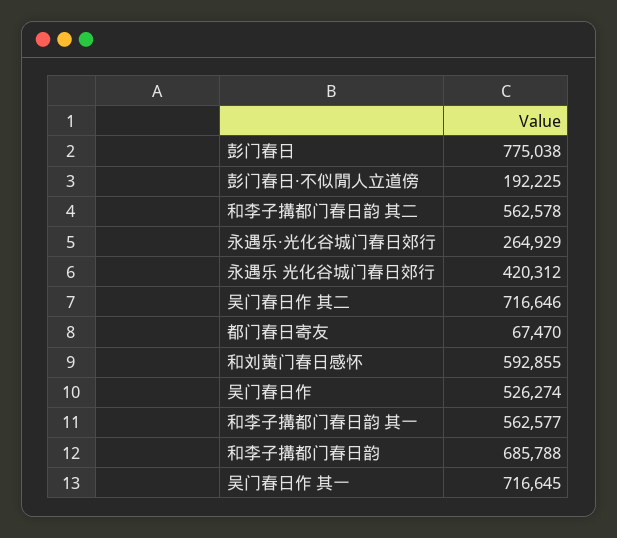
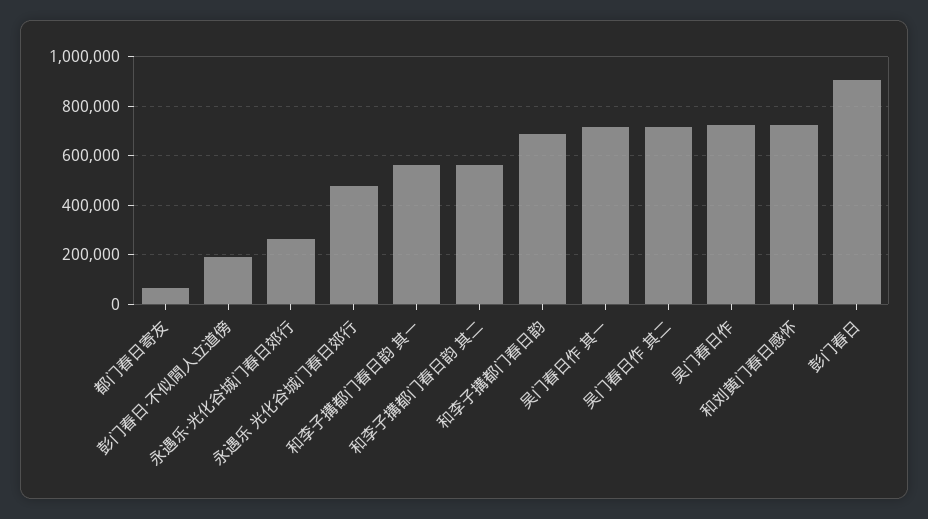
彭门春日: 775038 -> 900000
永遇乐 光化谷城门春日郊行: 420312 -> 475000
和刘黄门春日感怀: 592855 -> 725000
吴门春日作: 526274 -> 725000

